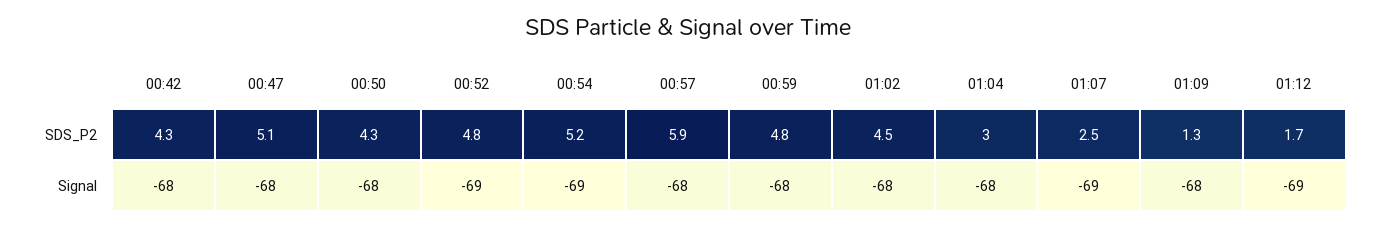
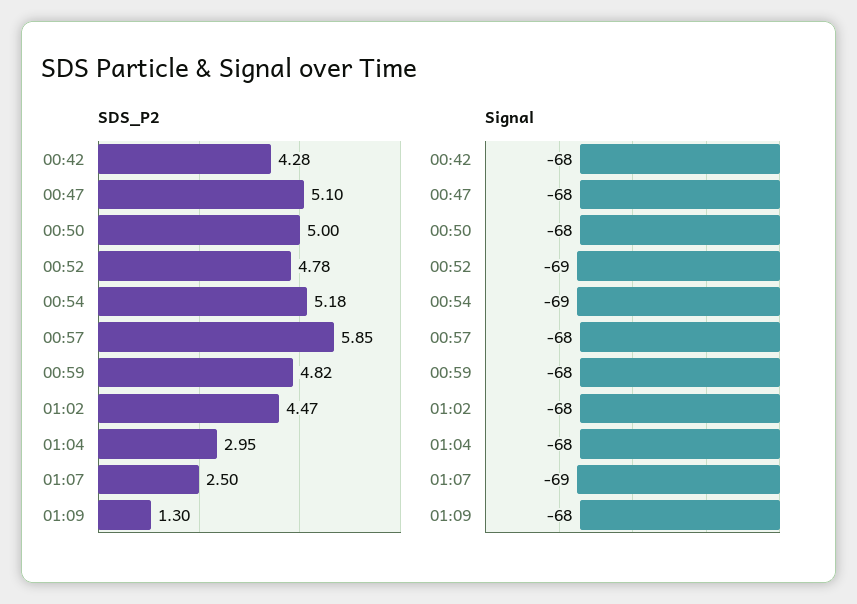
SDS_P2, 00:50: 4.3 -> 5
SDS_P2, 01:12: 1.7 -> none
Signal, 01:12: -69 -> none

